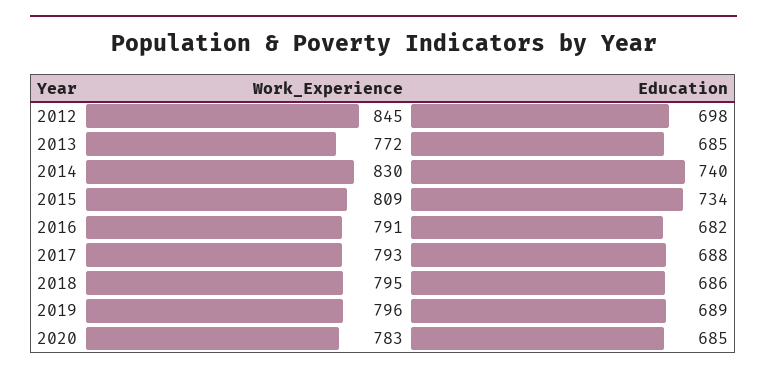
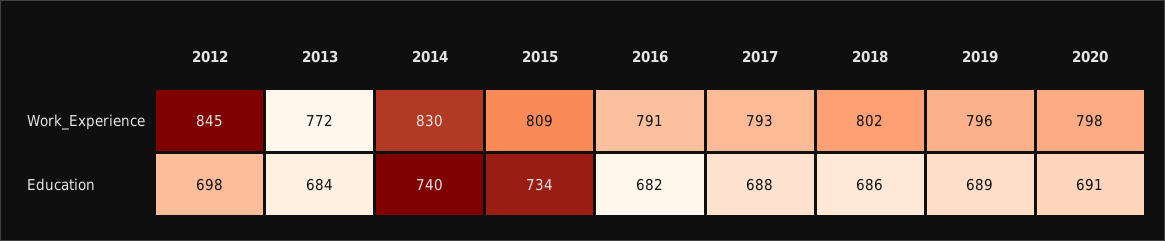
Education, 2013: 685 -> 684
Work_Experience, 2018: 795 -> 802
Work_Experience, 2020: 783 -> 798
Education, 2020: 685 -> 691

